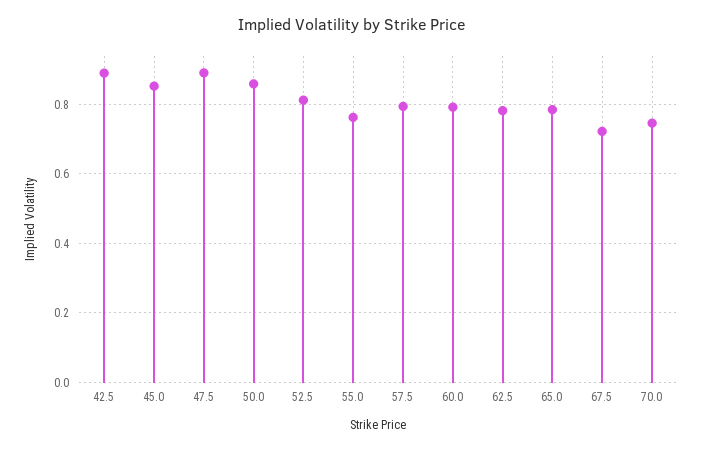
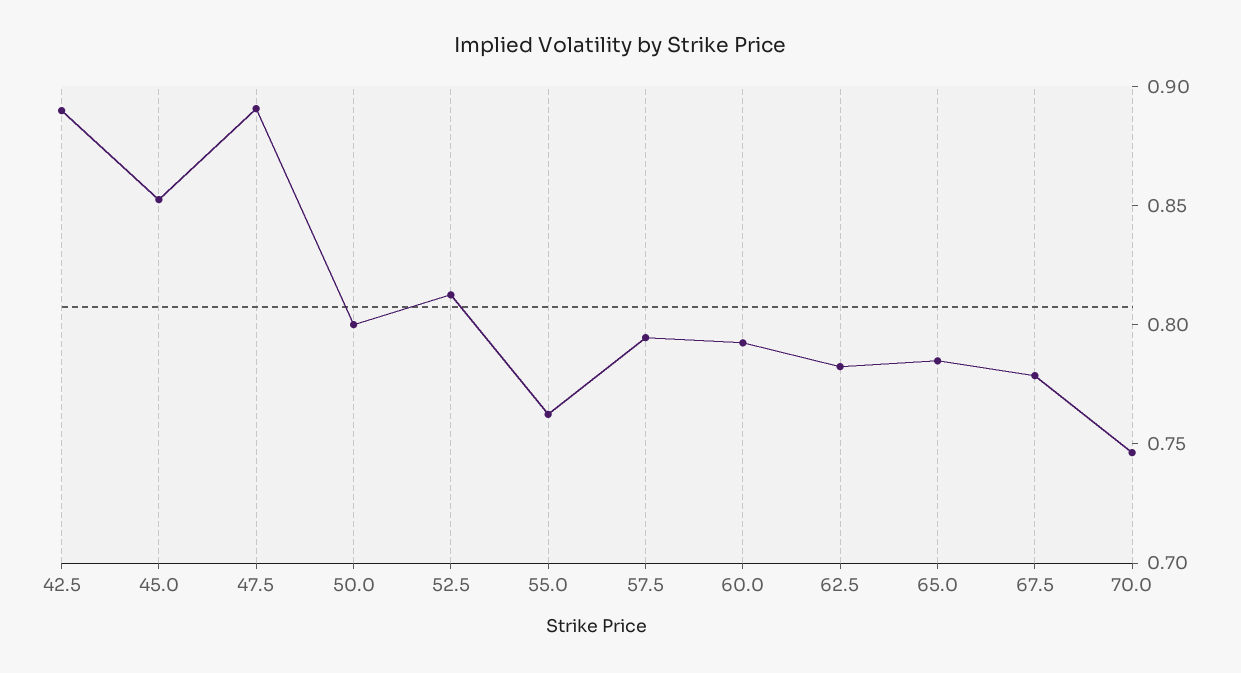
50.0: 0.86 -> 0.8
67.5: 0.72 -> 0.78

